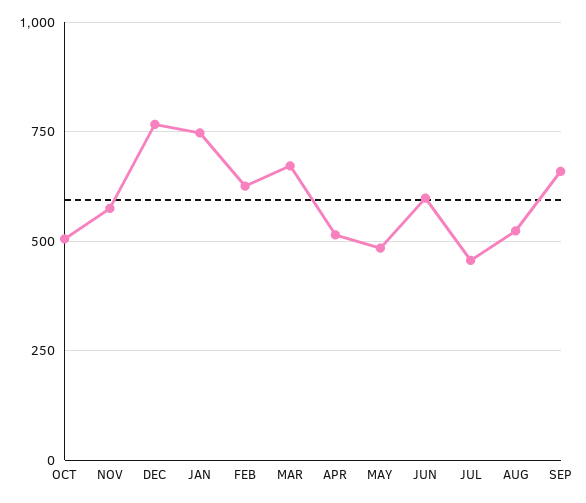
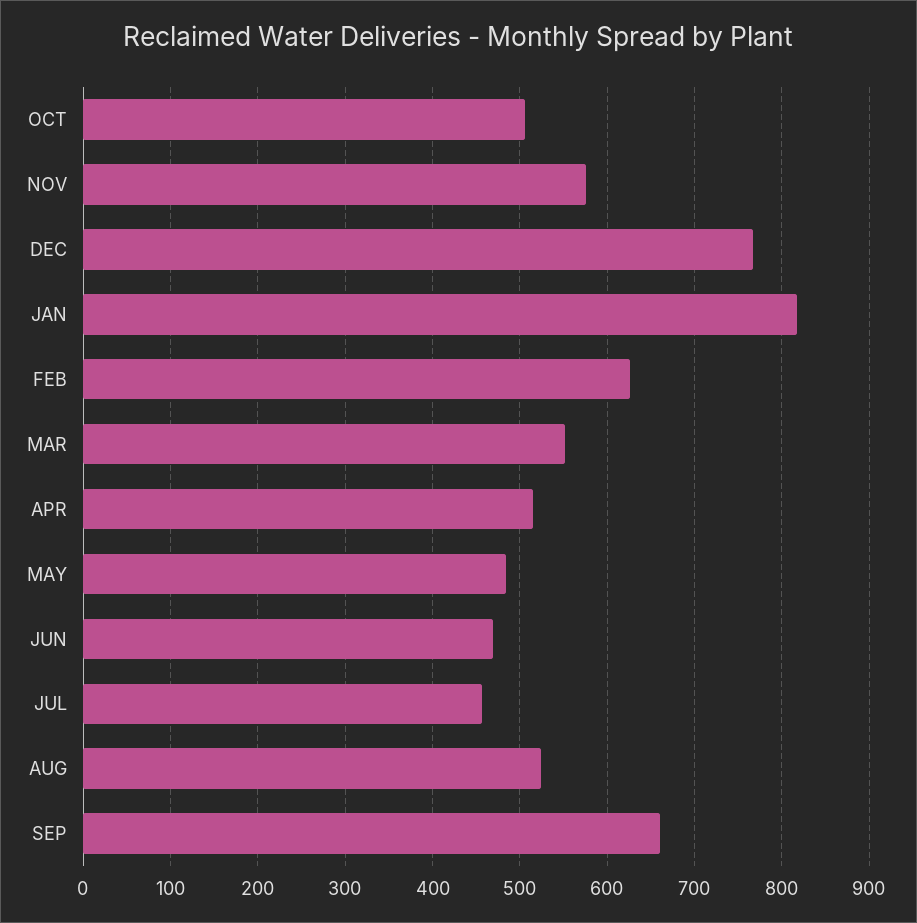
JAN: 750 -> 820
MAR: 675 -> 550
JUN: 600 -> 470

